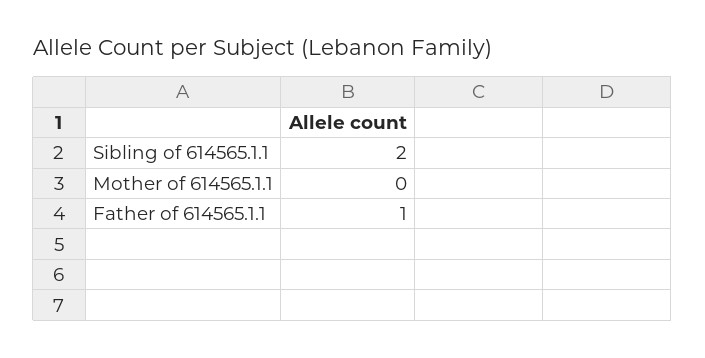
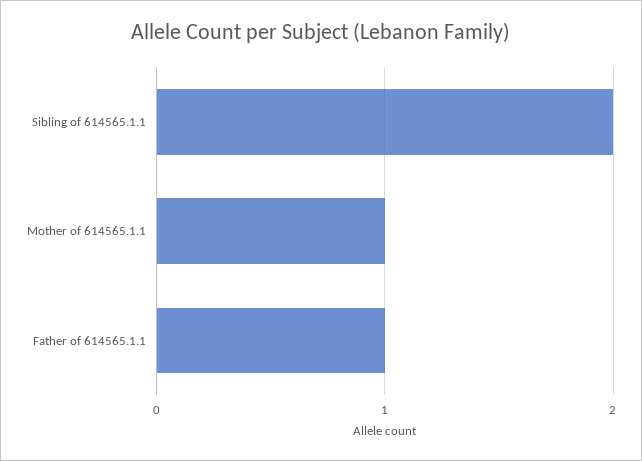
Mother of 614565.1.1: 0 -> 1

